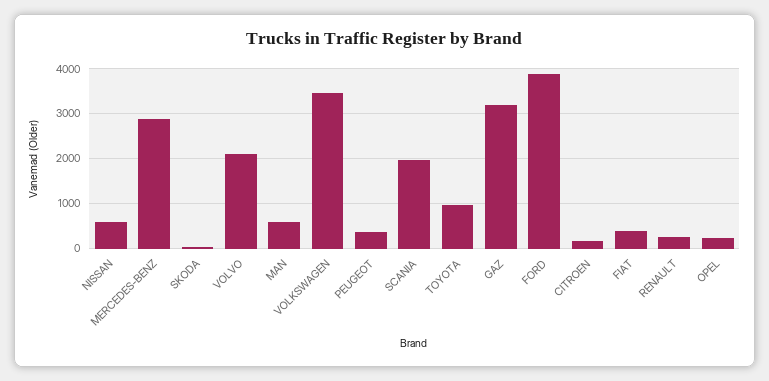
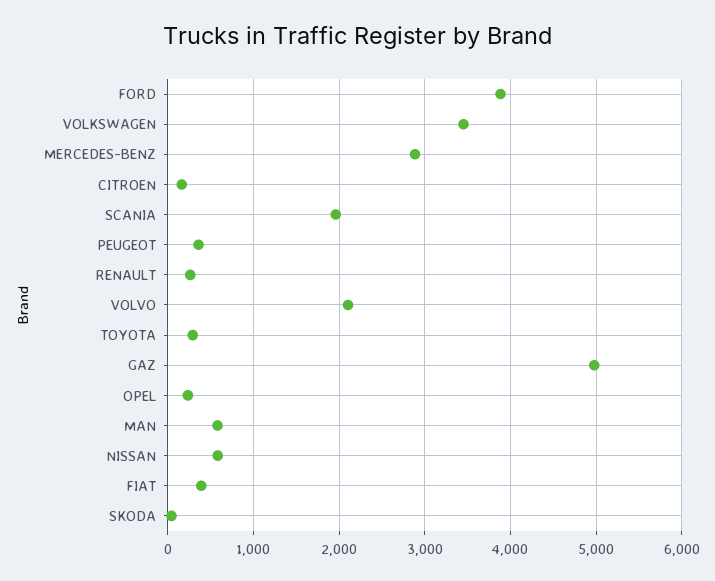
TOYOTA: 1000 -> 300
GAZ: 3200 -> 5000

